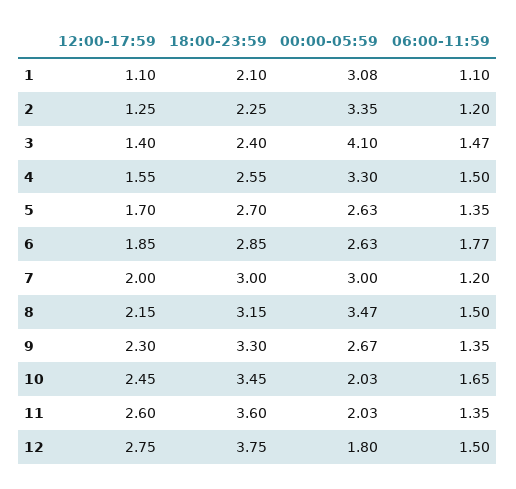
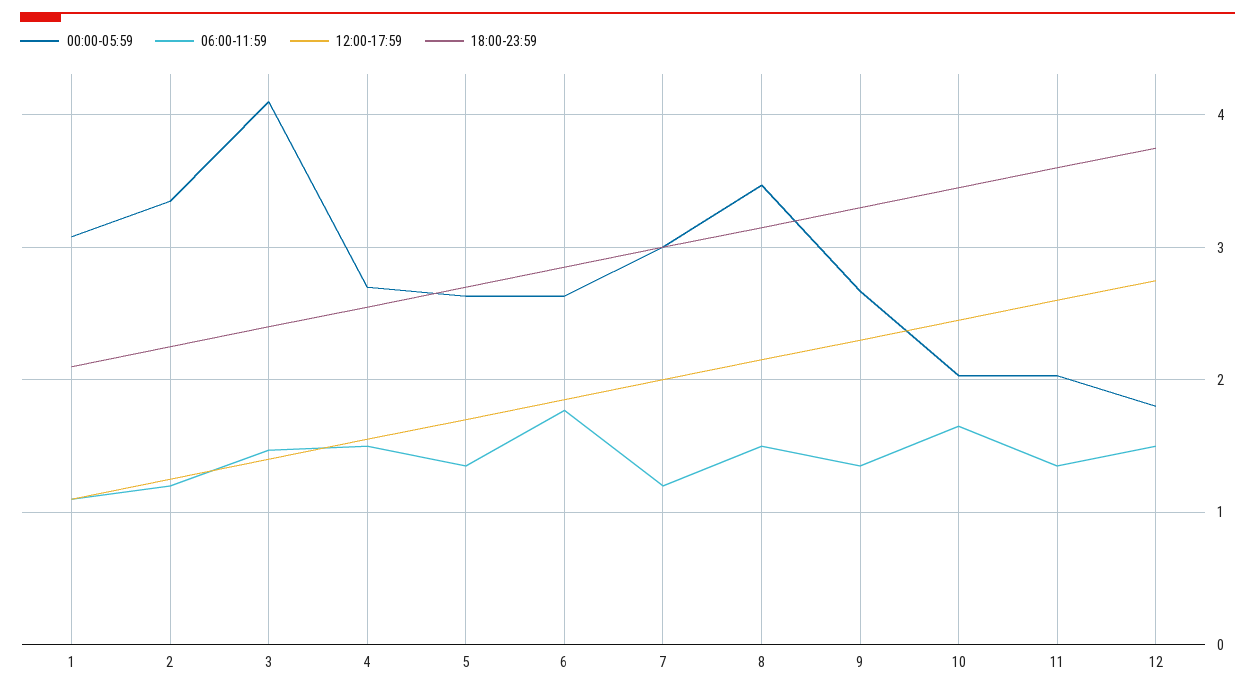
00:00-05:59, 4: 3.3 -> 2.7

